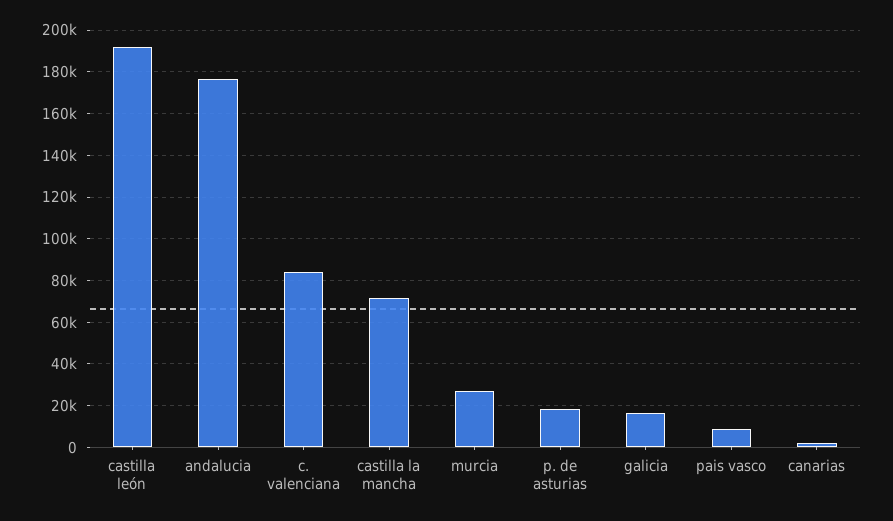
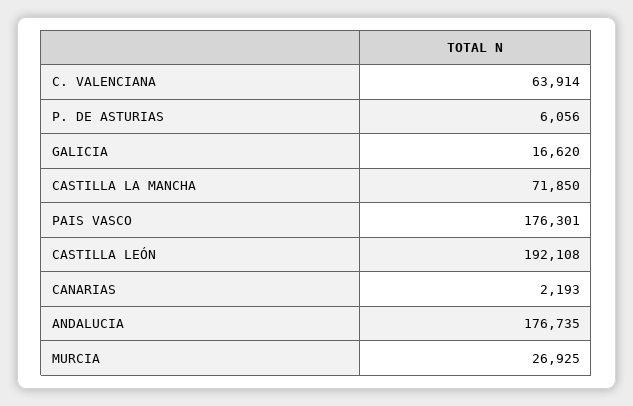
c. valenciana: 85000 -> 63914
p. de asturias: 20000 -> 6056
pais vasco: 10000 -> 176301

